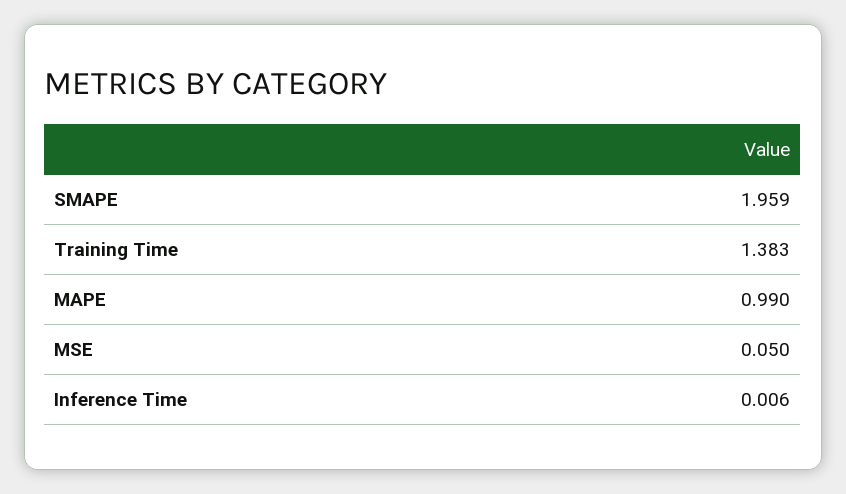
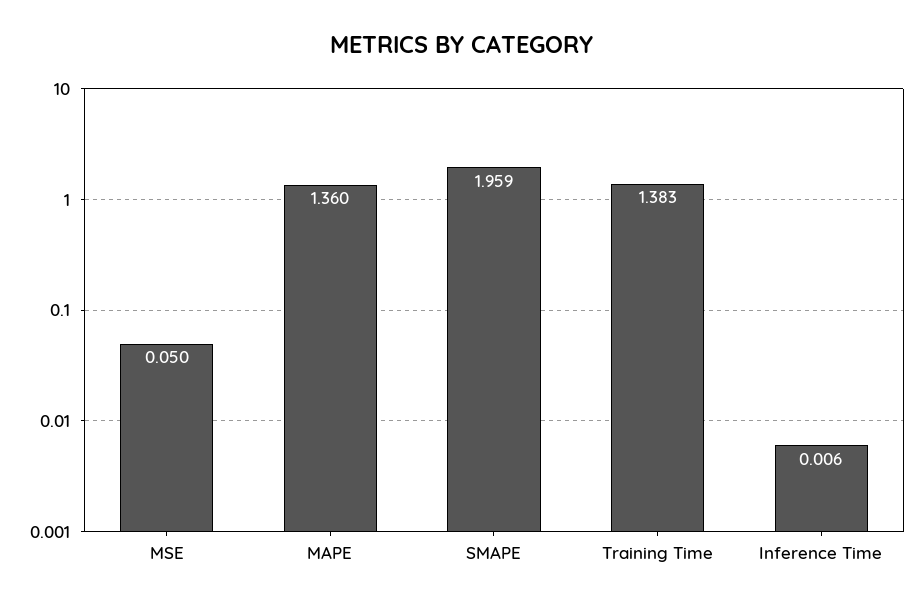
MAPE: 0.99 -> 1.36

